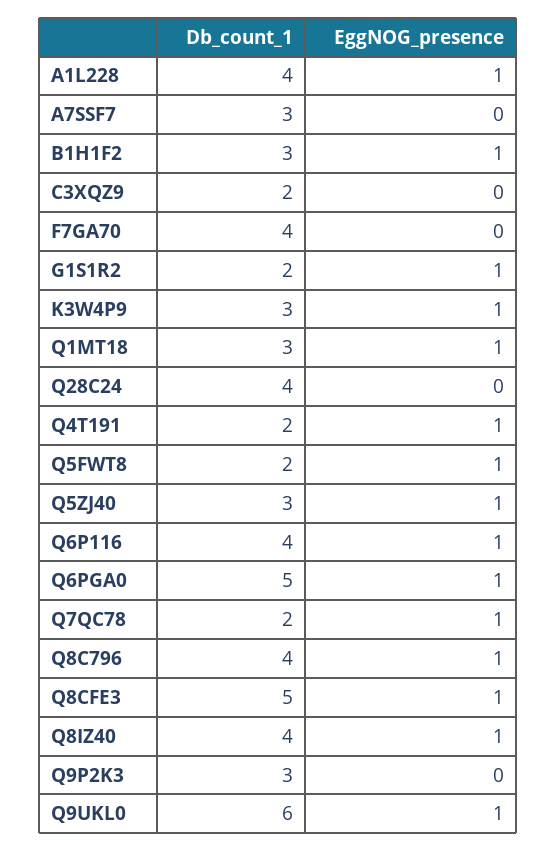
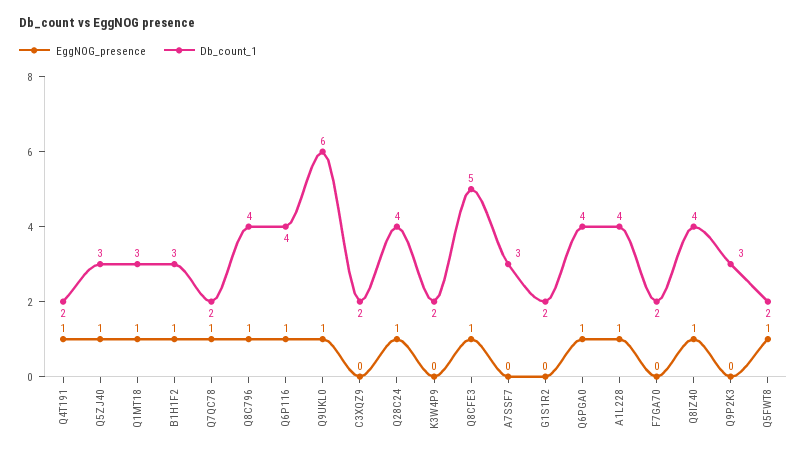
Db_count_1, F7GA70: 4 -> 2
EggNOG_presence, G1S1R2: 1 -> 0
Db_count_1, K3W4P9: 3 -> 2
EggNOG_presence, K3W4P9: 1 -> 0
EggNOG_presence, Q28C24: 0 -> 1
Db_count_1, Q6PGA0: 5 -> 4

